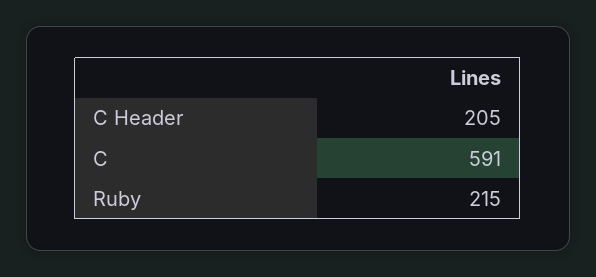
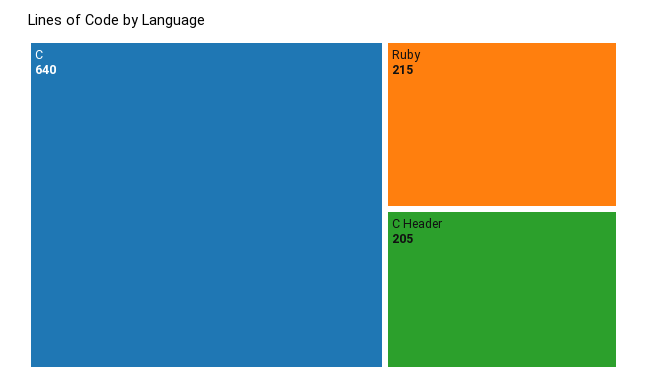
C: 591 -> 640

